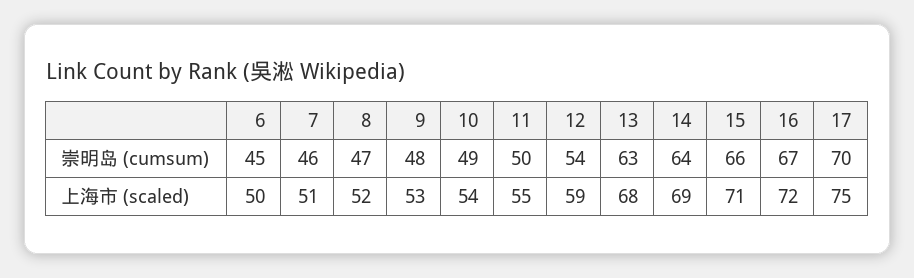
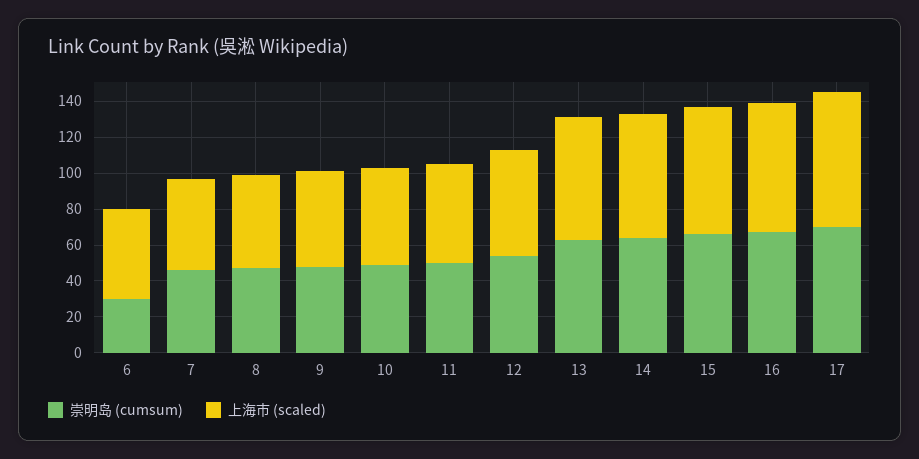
崇明岛 (cumsum), 6: 45 -> 30

